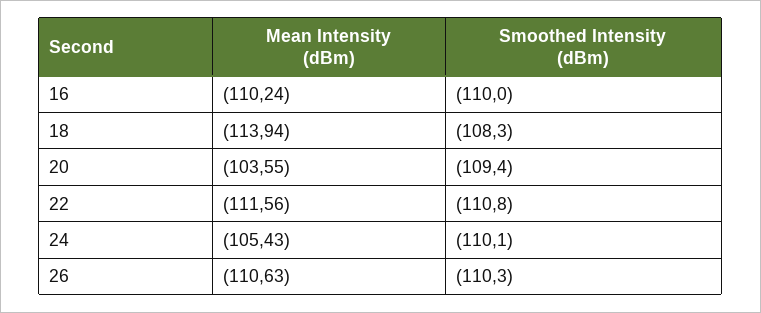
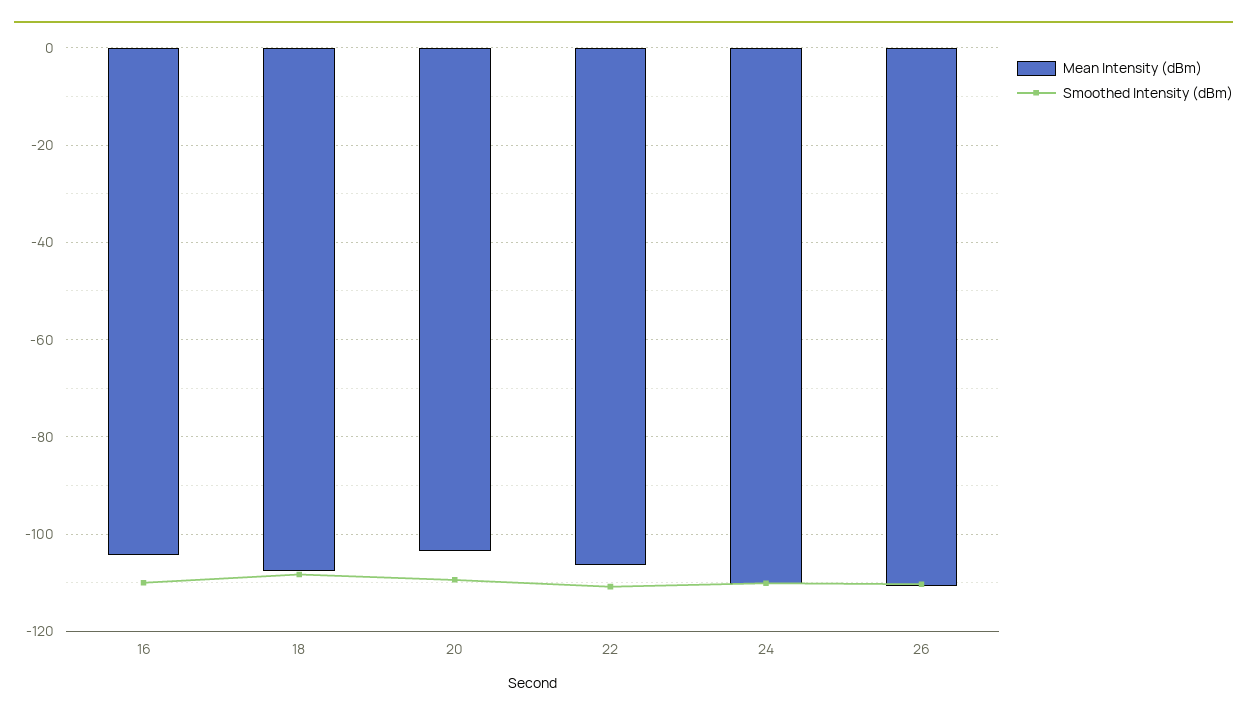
Mean Intensity (dBm), 16: -110.24 -> -104
Mean Intensity (dBm), 18: -113.94 -> -108
Mean Intensity (dBm), 22: -111.56 -> -106
Mean Intensity (dBm), 24: -105.43 -> -110

